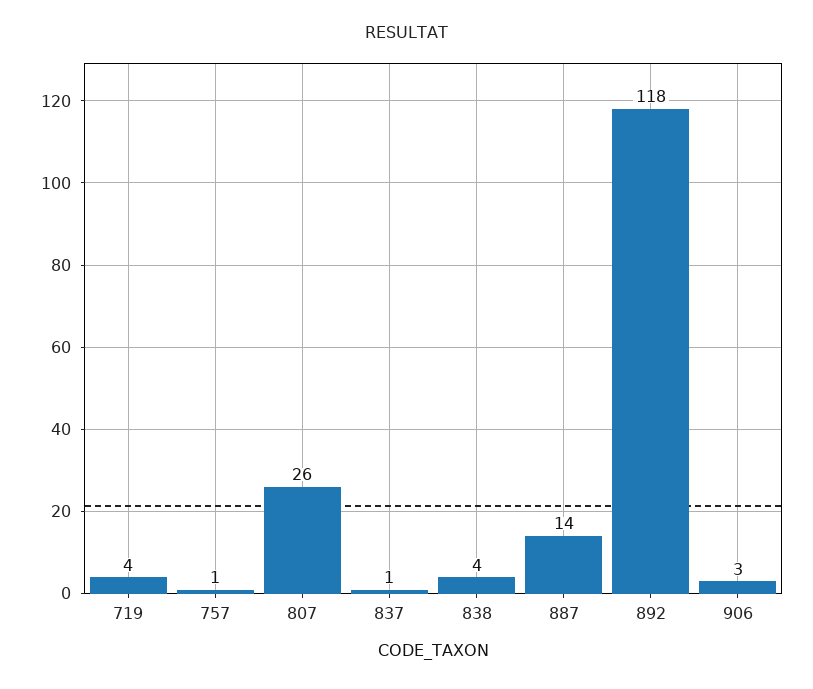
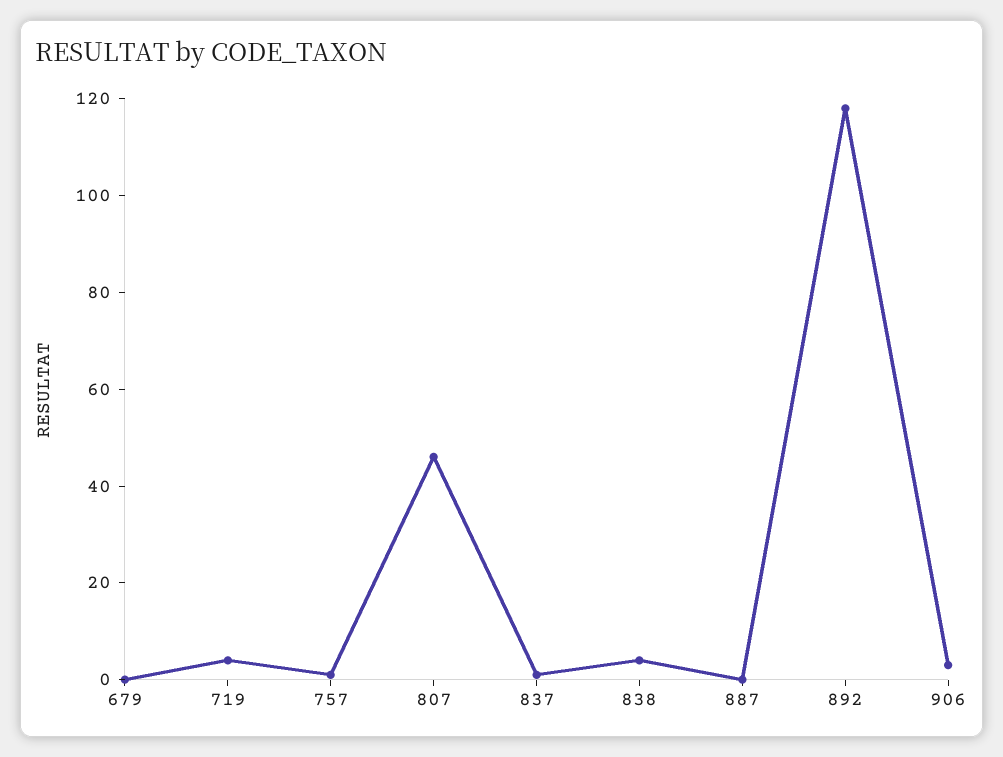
807: 26 -> 45
887: 14 -> 0
679: none -> 0

